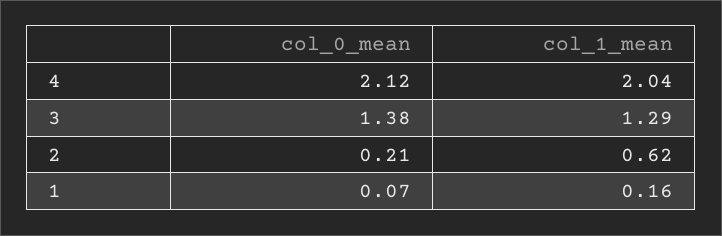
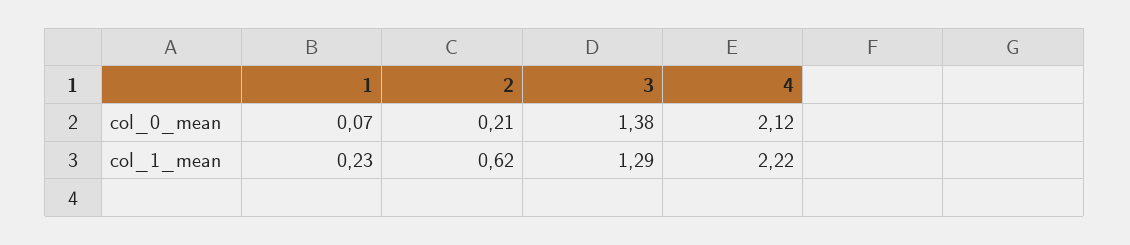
col_1_mean, 4: 2.04 -> 2.22
col_1_mean, 1: 0.16 -> 0.23

